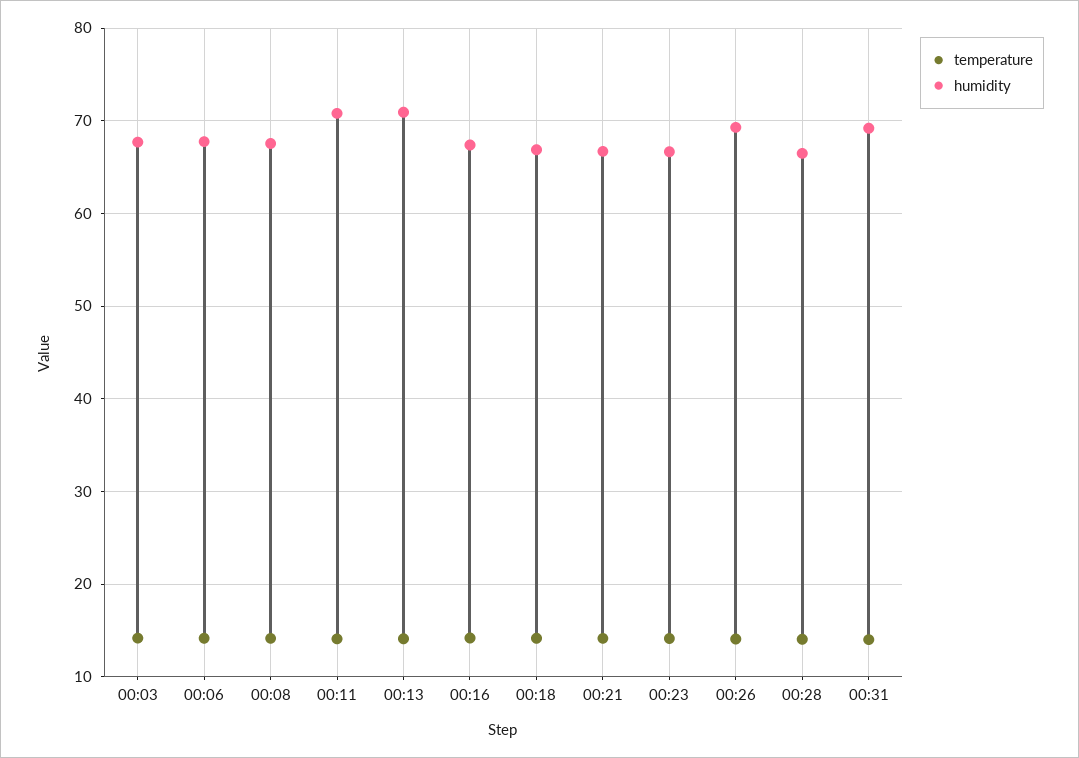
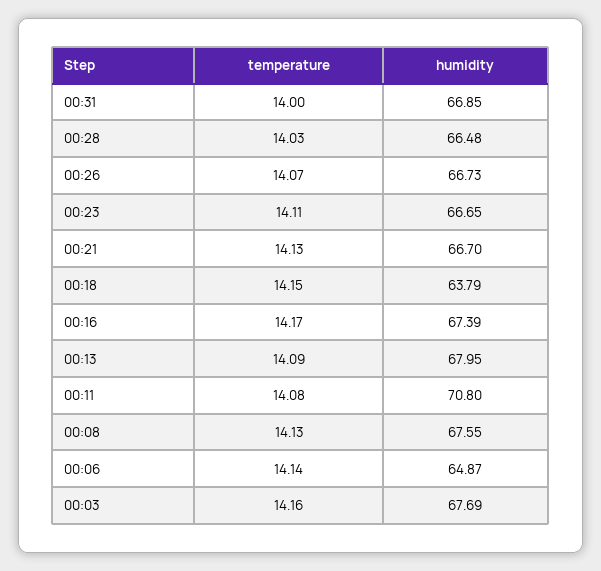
humidity, 00:06: 68 -> 64.87
humidity, 00:13: 71 -> 67.95
humidity, 00:18: 67 -> 63.79
humidity, 00:26: 69 -> 66.73
humidity, 00:31: 69 -> 66.85

